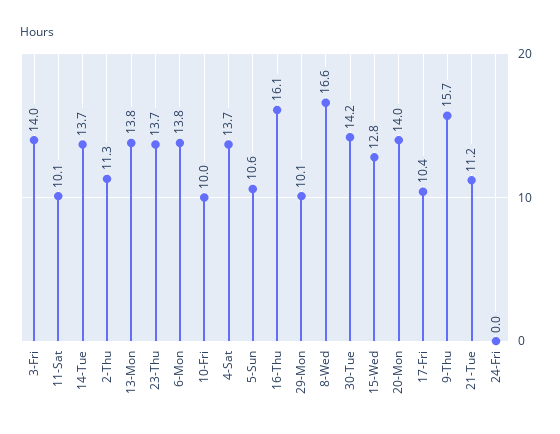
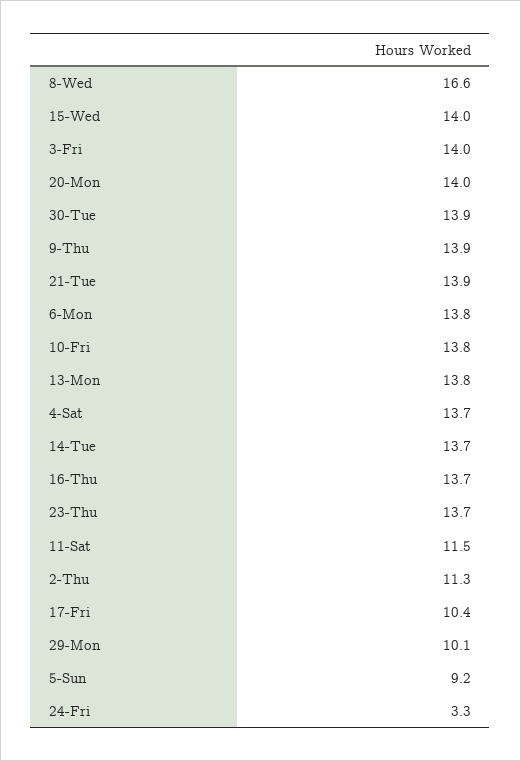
11-Sat: 10.1 -> 11.5
10-Fri: 10 -> 13.8
5-Sun: 10.6 -> 9.2
16-Thu: 16.1 -> 13.7
30-Tue: 14.2 -> 13.9
15-Wed: 12.8 -> 14
9-Thu: 15.7 -> 13.9
21-Tue: 11.2 -> 13.9
24-Fri: 0 -> 3.3

